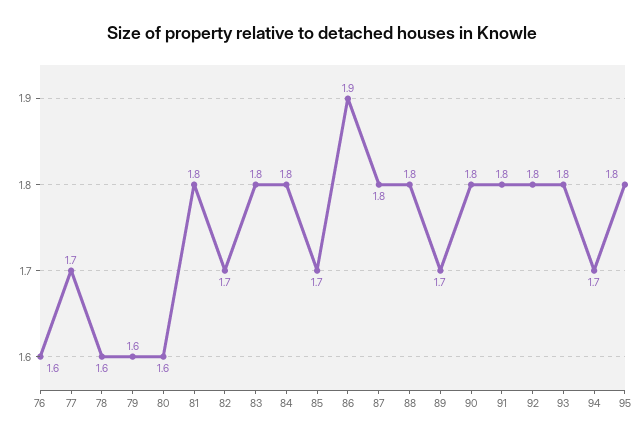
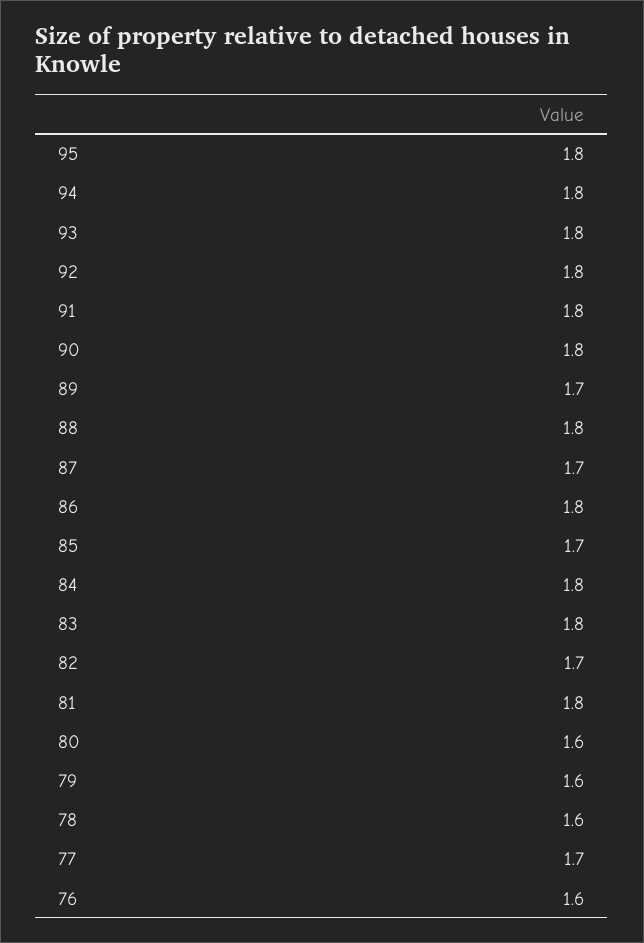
86: 1.9 -> 1.8
87: 1.8 -> 1.7
94: 1.7 -> 1.8

